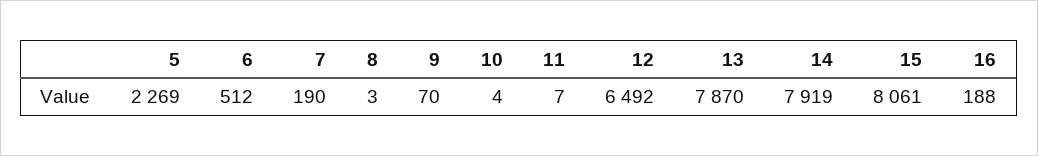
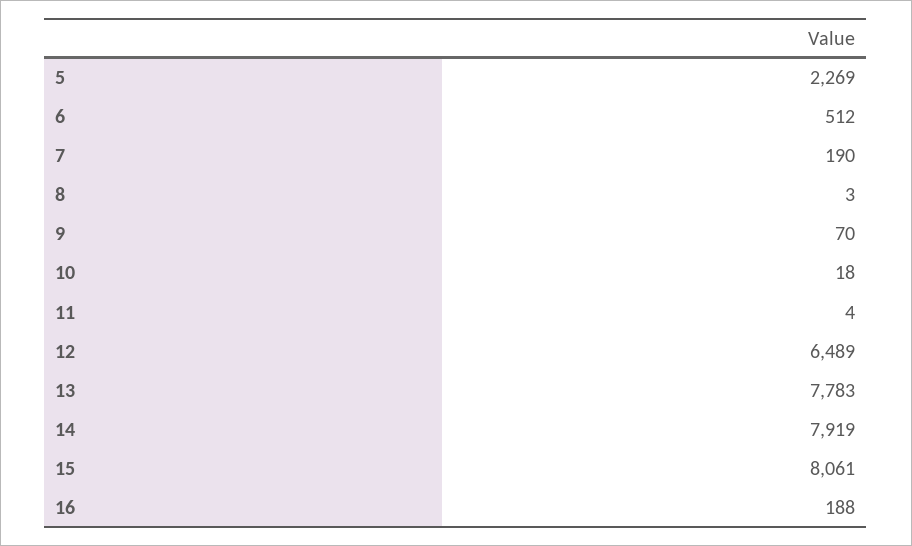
10: 4 -> 18
11: 7 -> 4
12: 6492 -> 6489
13: 7870 -> 7783

